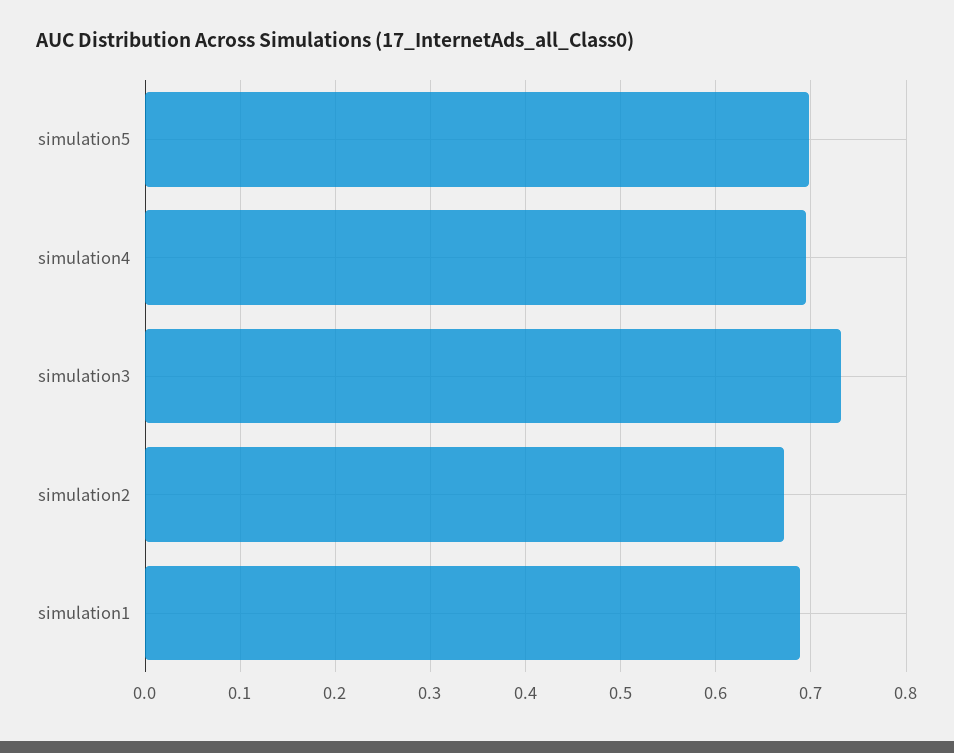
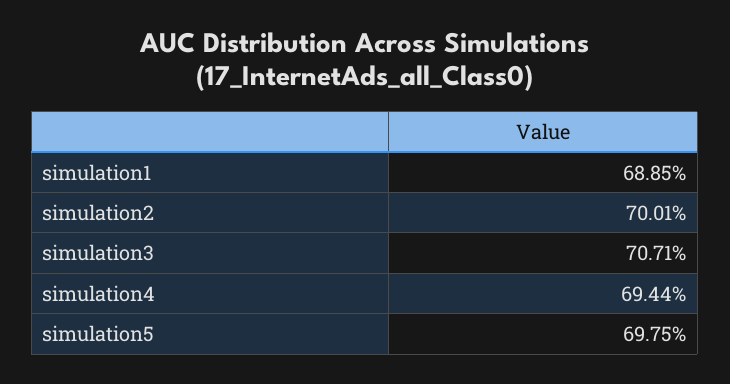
simulation3: 0.73 -> 0.7071
simulation2: 0.67 -> 0.7001

